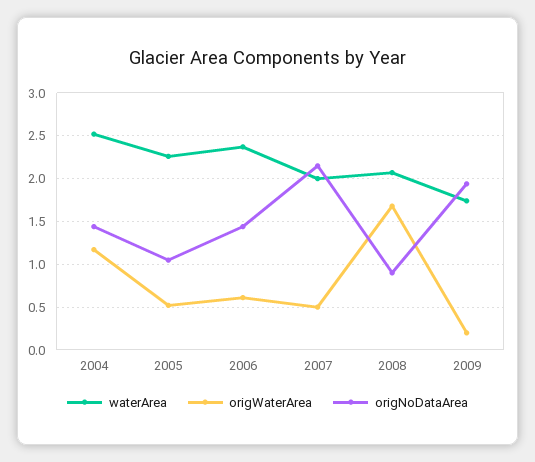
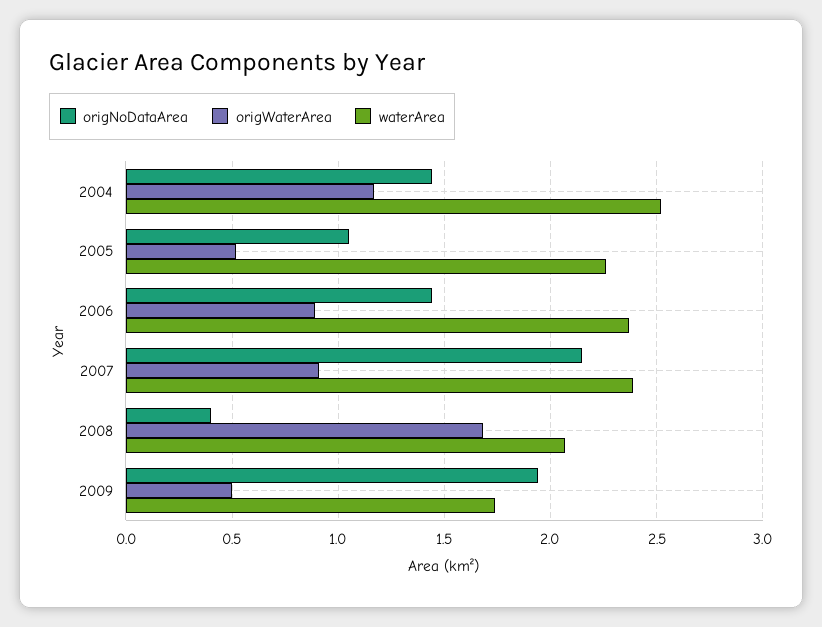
origWaterArea, 2006: 0.6 -> 0.9
waterArea, 2007: 2 -> 2.4
origWaterArea, 2007: 0.5 -> 0.9
origNoDataArea, 2008: 0.9 -> 0.4
origWaterArea, 2009: 0.2 -> 0.5

